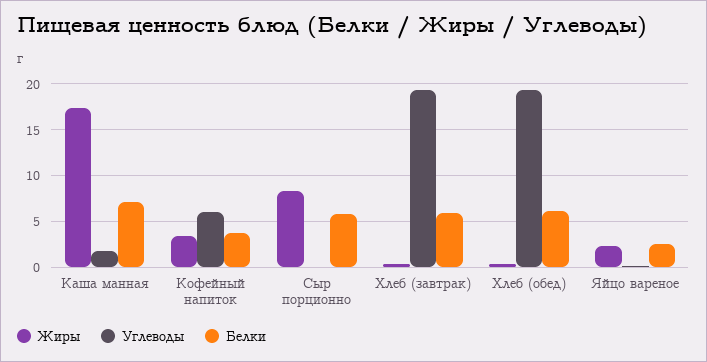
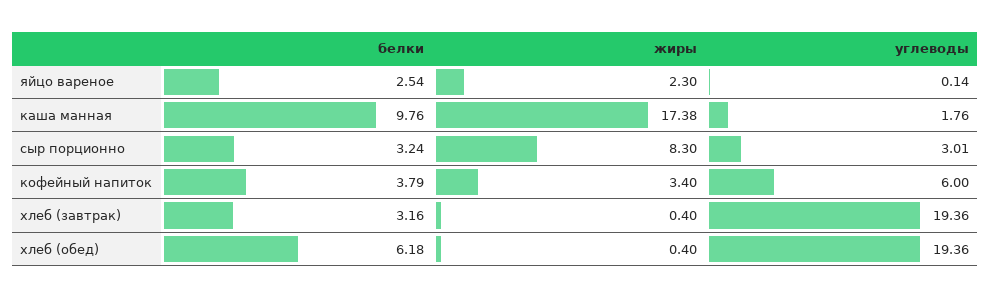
Белки, Каша манная: 7 -> 9.76
Углеводы, Сыр порционно: 0 -> 3.01
Белки, Сыр порционно: 6 -> 3.24
Белки, Хлеб (завтрак): 6 -> 3.16

